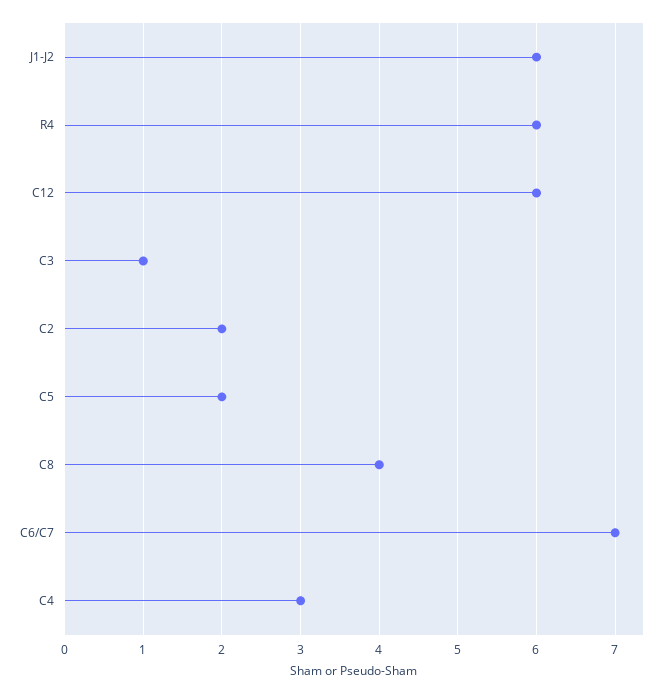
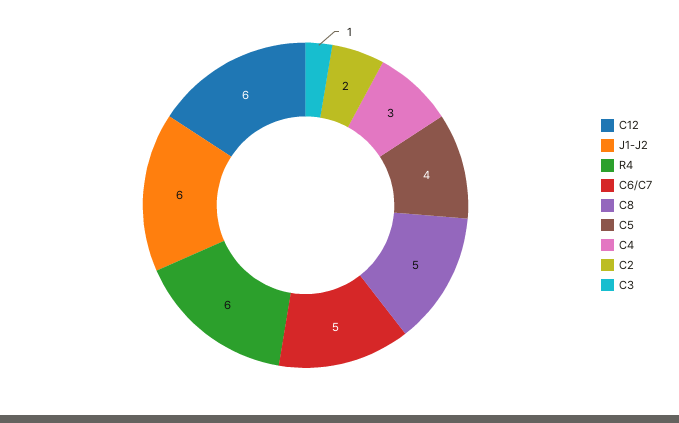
C5: 2 -> 4
C8: 4 -> 5
C6/C7: 7 -> 5

